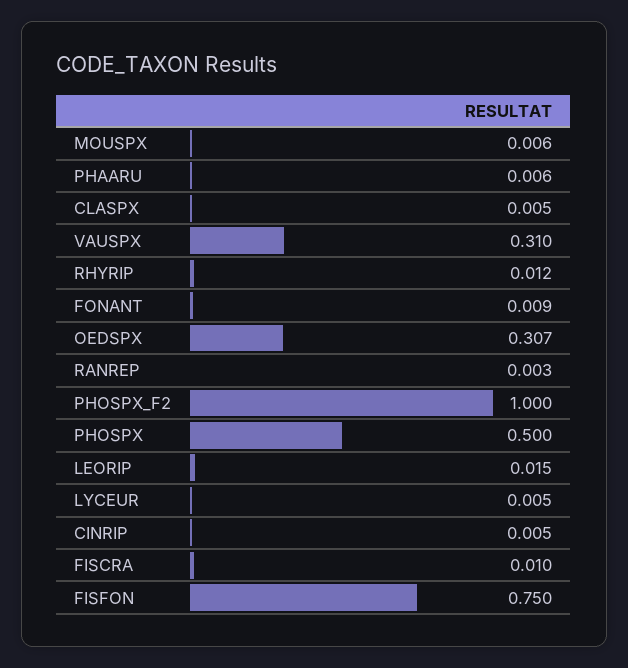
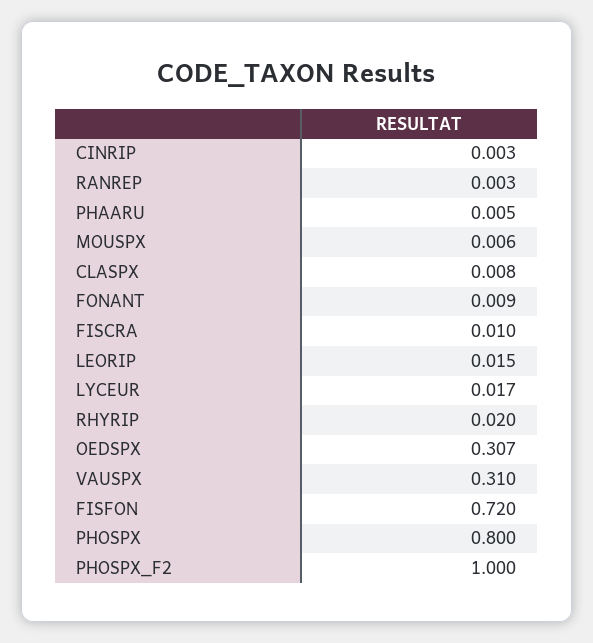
PHAARU: 0.006 -> 0.005
CLASPX: 0.005 -> 0.008
RHYRIP: 0.012 -> 0.02
PHOSPX: 0.5 -> 0.8
LYCEUR: 0.005 -> 0.017
CINRIP: 0.005 -> 0.003
FISFON: 0.75 -> 0.72

